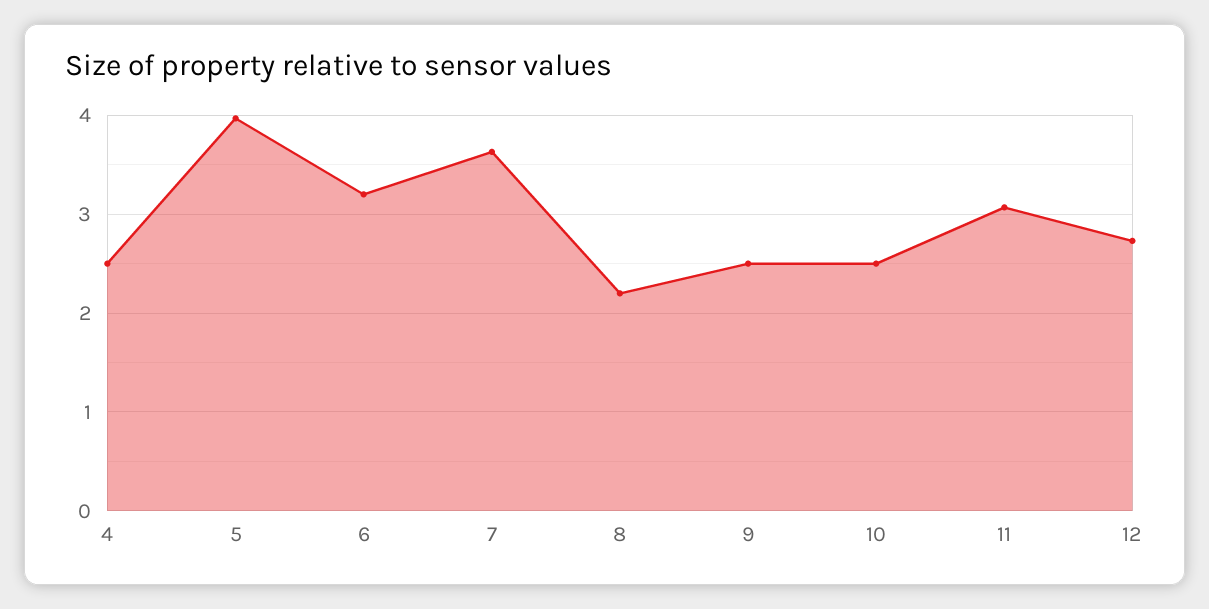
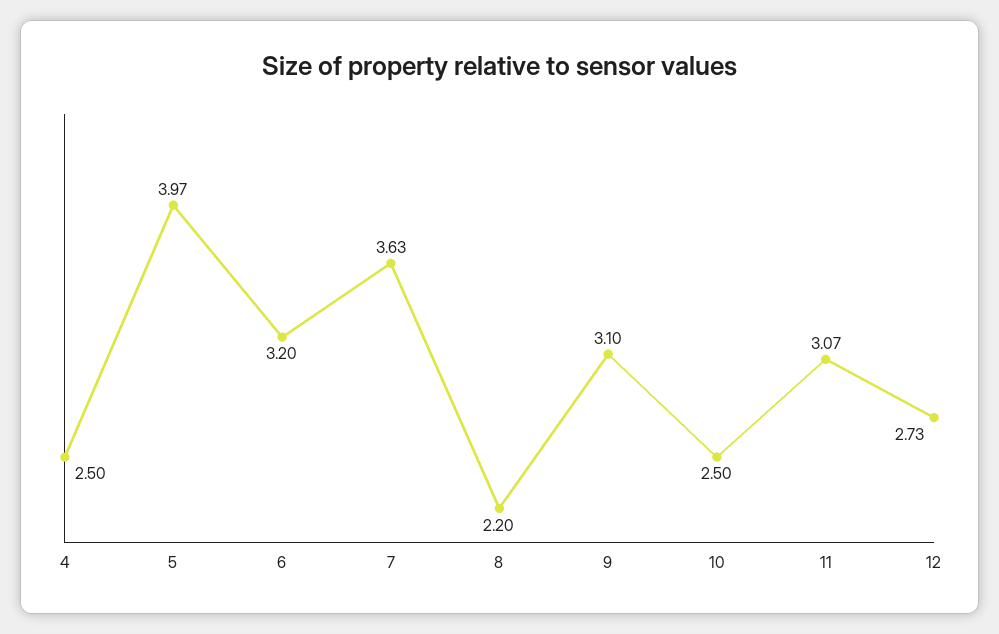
9: 2.5 -> 3.1

